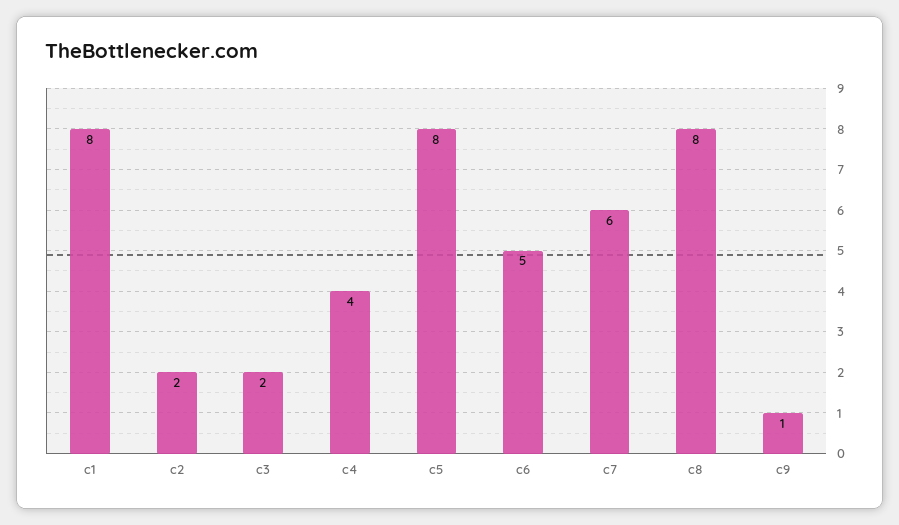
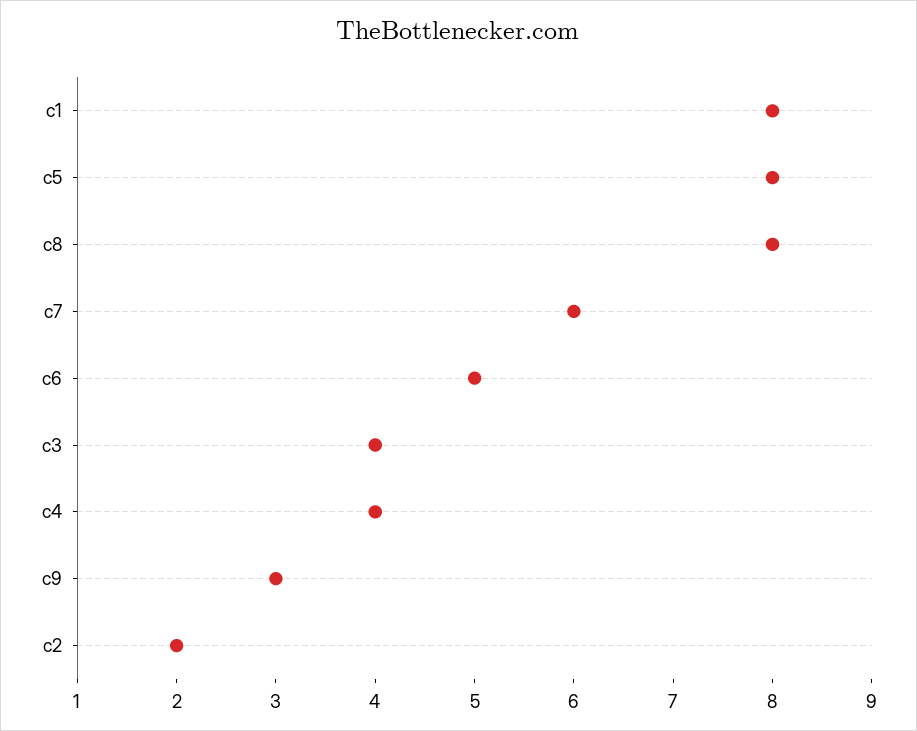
c3: 2 -> 4
c9: 1 -> 3

